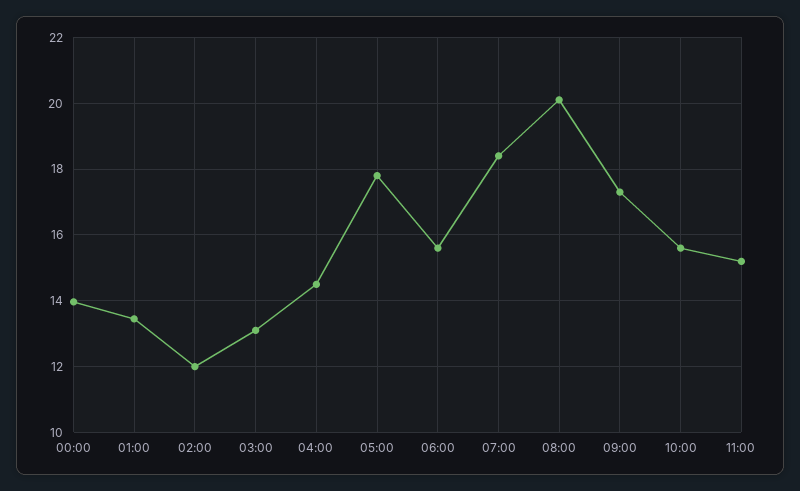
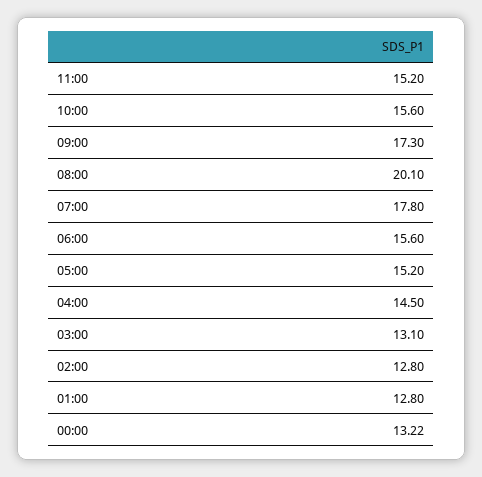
00:00: 14 -> 13.22
01:00: 13.4 -> 12.8
02:00: 12 -> 12.8
05:00: 17.8 -> 15.2
07:00: 18.4 -> 17.8

